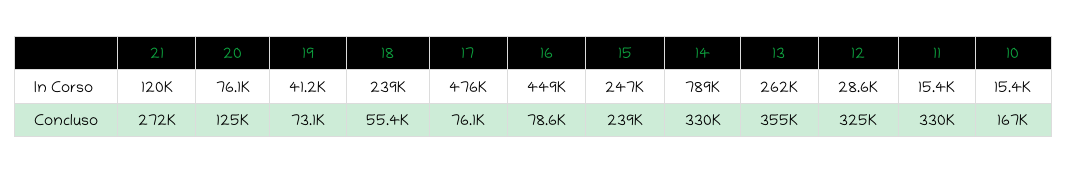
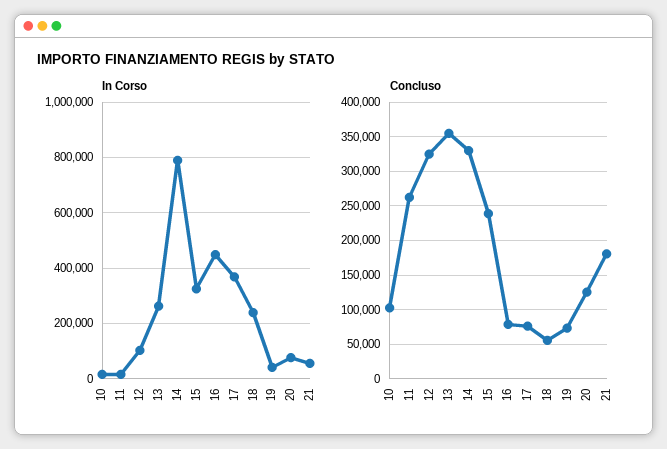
In Corso, 21: 120000 -> 50000
In Corso, 17: 476000 -> 375000
In Corso, 15: 247000 -> 325000
In Corso, 12: 28600 -> 100000
Concluso, 21: 272000 -> 180000
Concluso, 11: 330000 -> 260000
Concluso, 10: 167000 -> 100000

